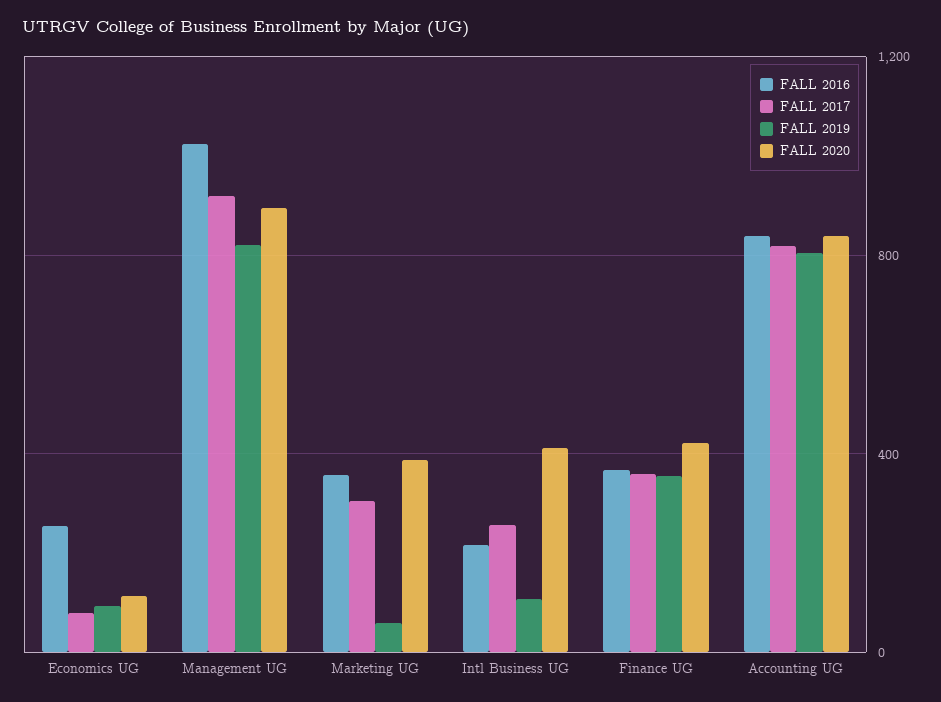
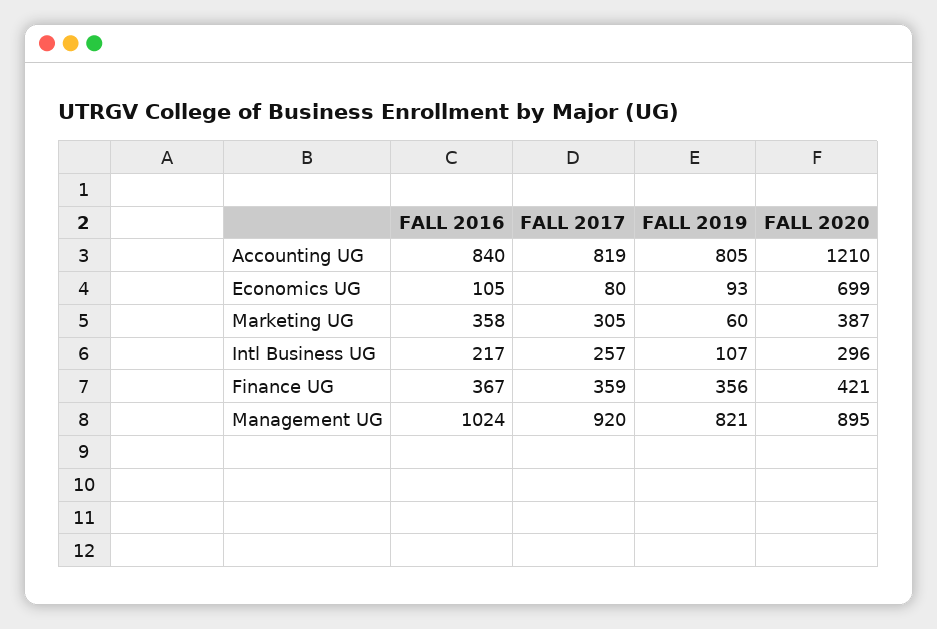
FALL 2016, Economics UG: 250 -> 105
FALL 2020, Economics UG: 100 -> 699
FALL 2020, Intl Business UG: 400 -> 296
FALL 2020, Accounting UG: 850 -> 1210

